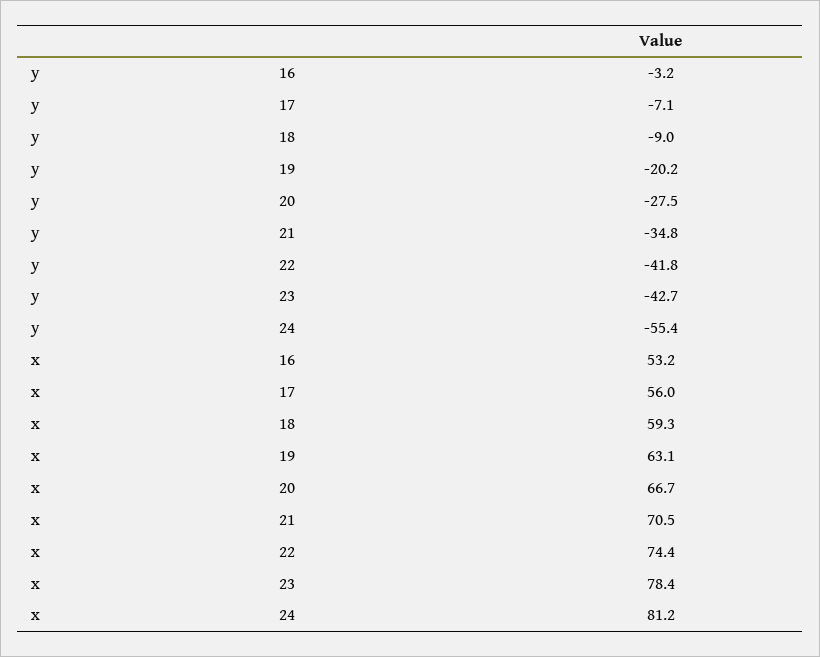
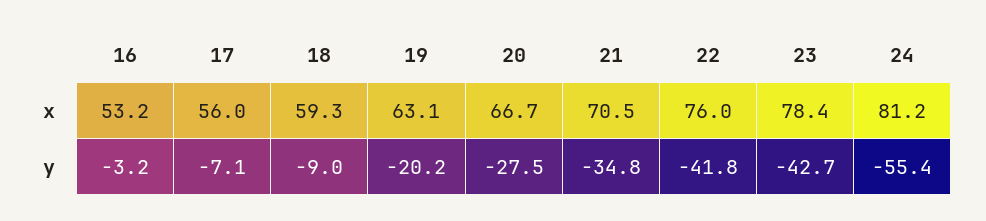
x, 22: 74.4 -> 76

